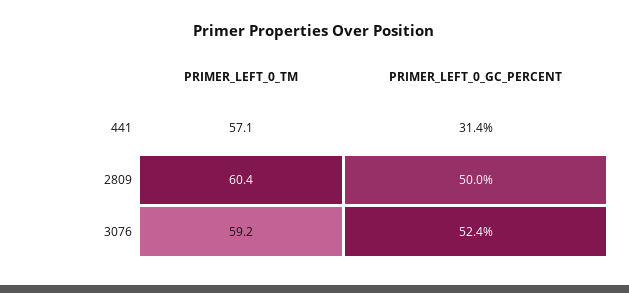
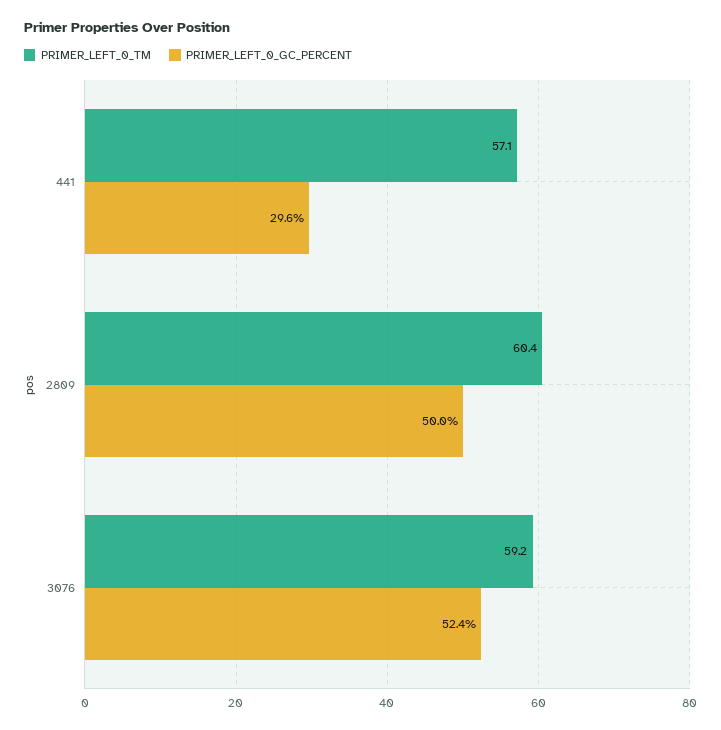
PRIMER_LEFT_0_GC_PERCENT, 441: 31.4 -> 29.6

